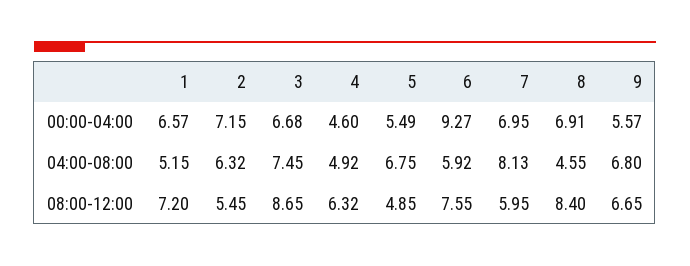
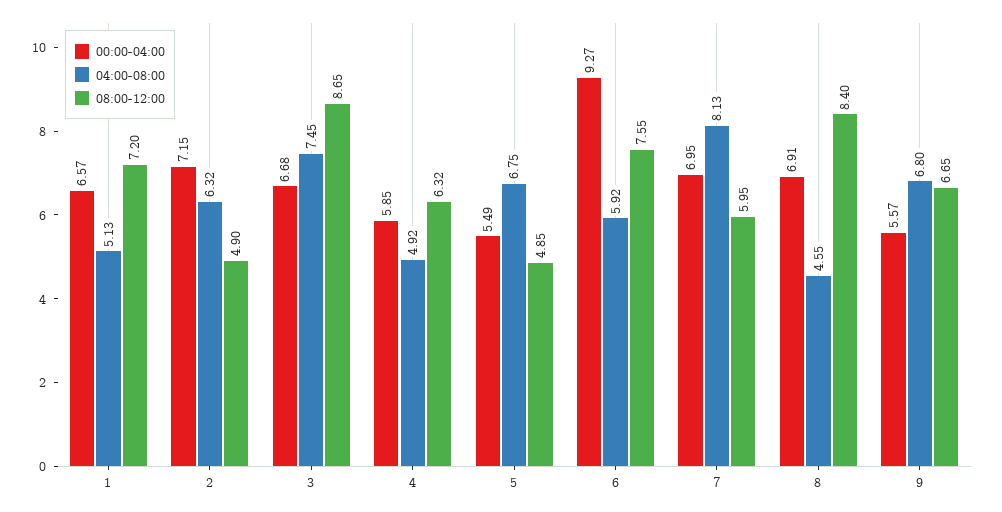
00:00-04:00, 4: 4.6 -> 5.85
04:00-08:00, 1: 5.15 -> 5.13
08:00-12:00, 2: 5.45 -> 4.9

